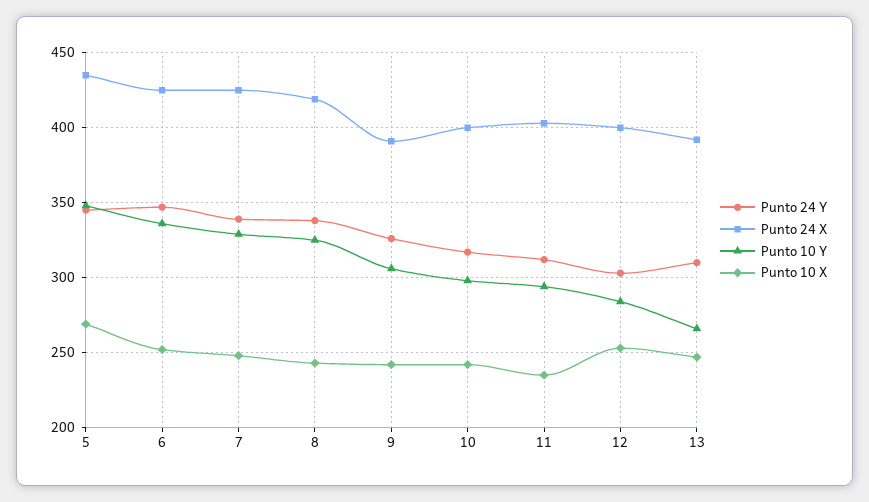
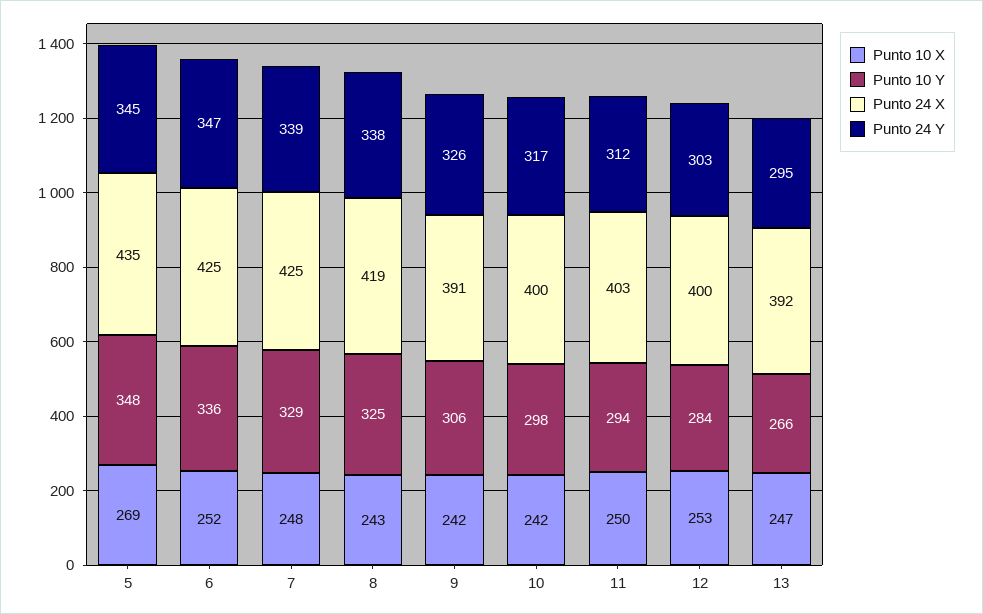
Punto 10 X, 11: 235 -> 250
Punto 24 Y, 13: 310 -> 295

